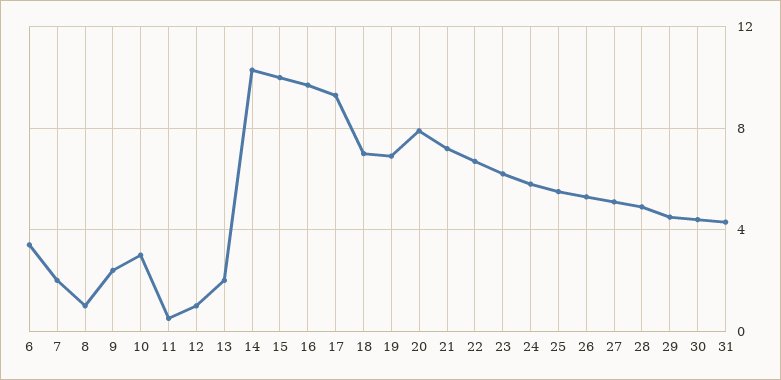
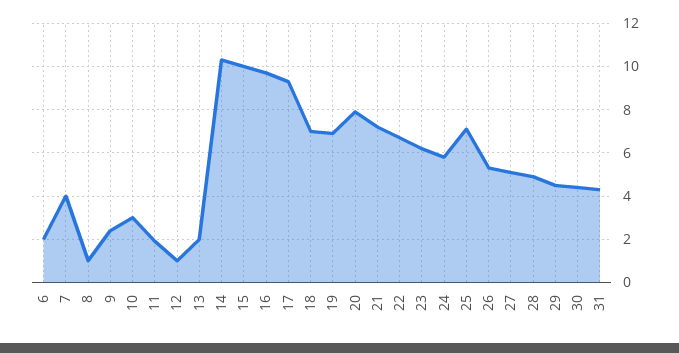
6: 3.5 -> 2
7: 2 -> 4
11: 0.5 -> 2
25: 5.5 -> 7

